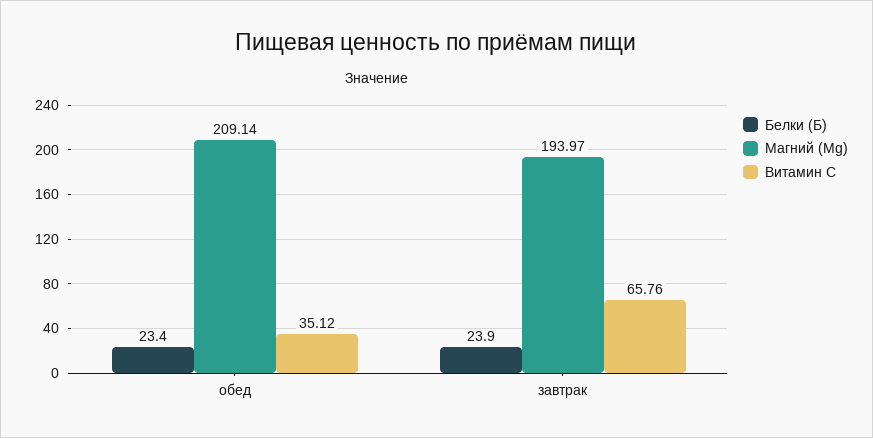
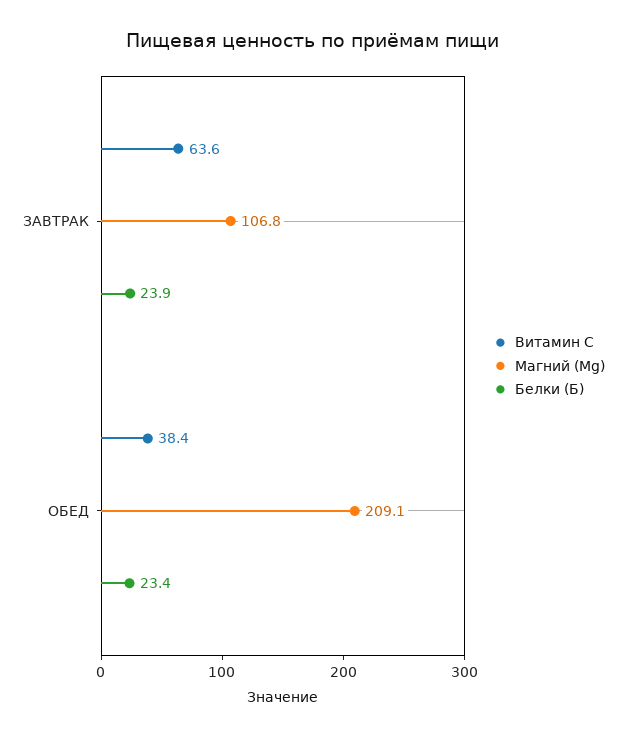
Витамин C, обед: 35.12 -> 38.4
Магний (Mg), завтрак: 193.97 -> 106.8
Витамин C, завтрак: 65.76 -> 63.6

